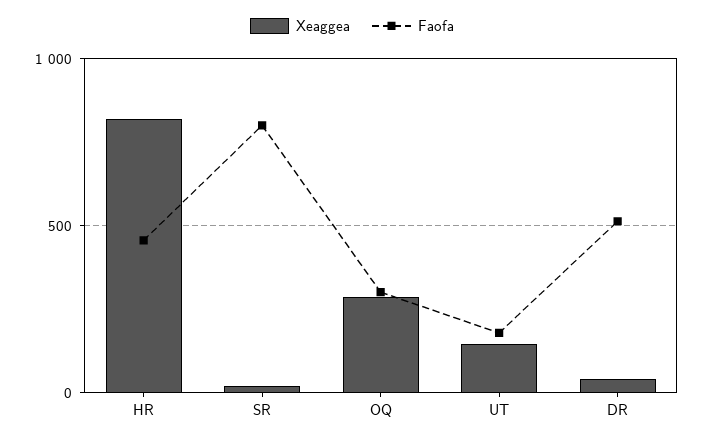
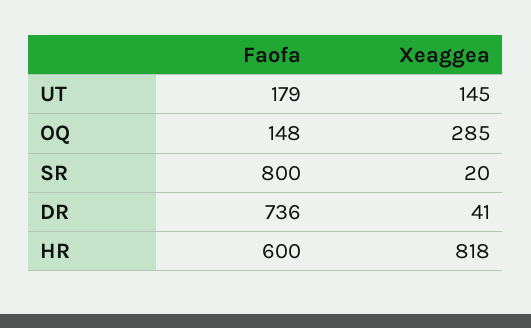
Faofa, HR: 450 -> 600
Faofa, OQ: 300 -> 148
Faofa, DR: 500 -> 736

